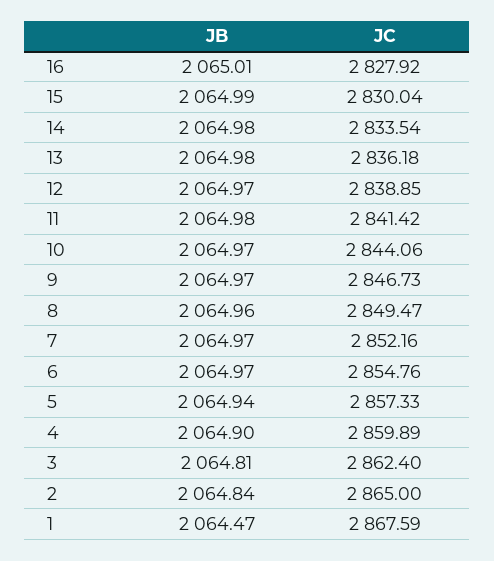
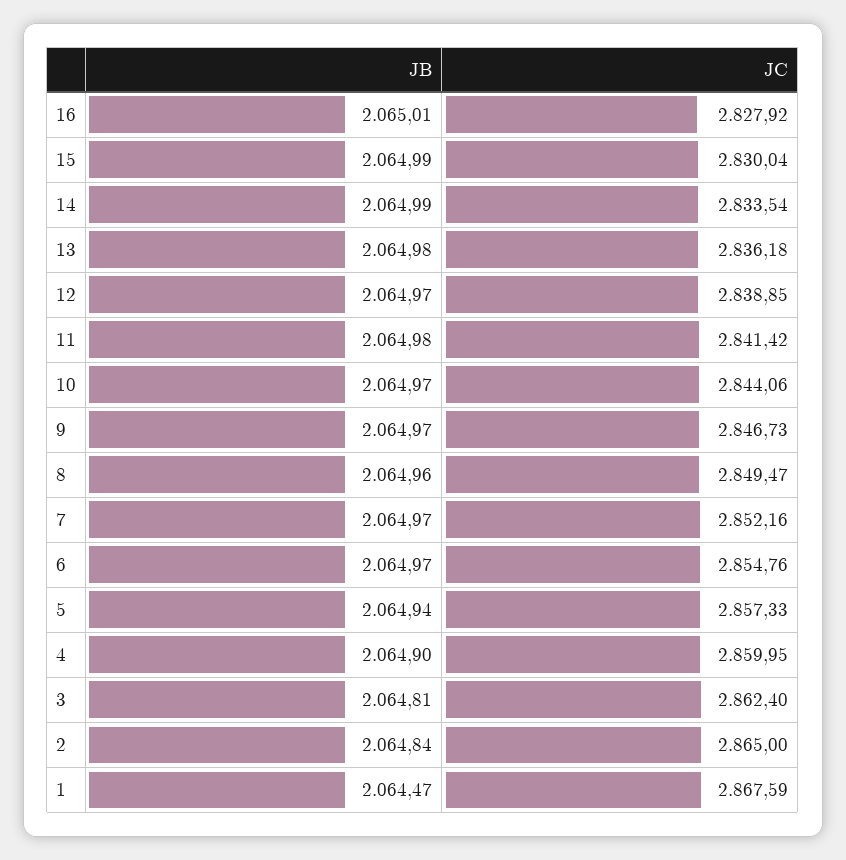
JB, 14: 2064.98 -> 2064.99
JC, 4: 2859.89 -> 2859.95

